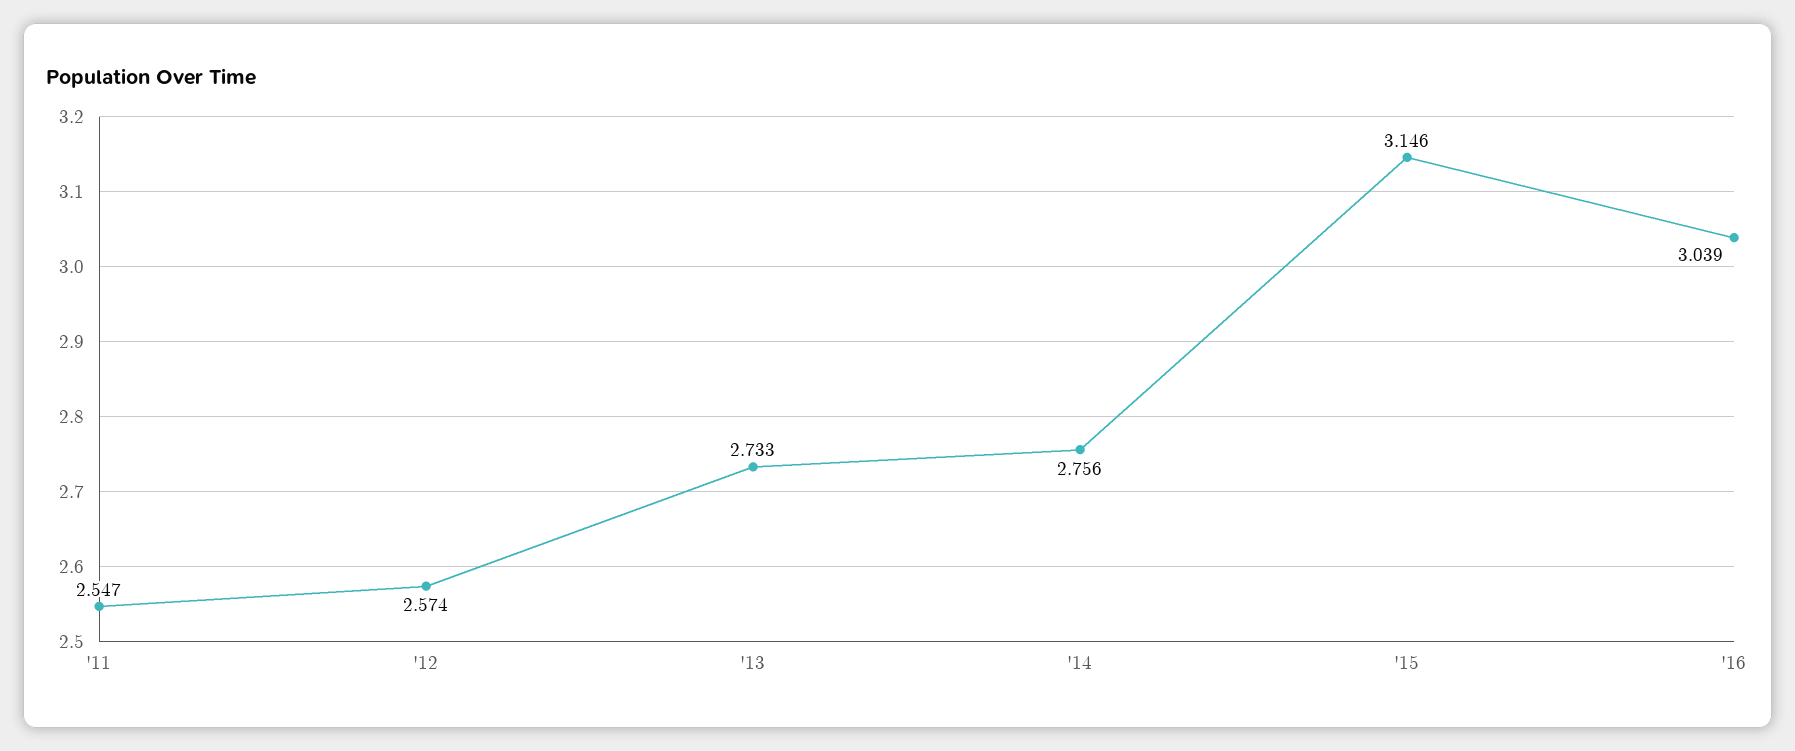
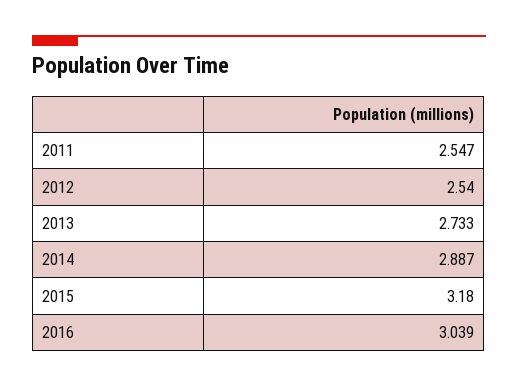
'12: 2.574 -> 2.54
'14: 2.756 -> 2.887
'15: 3.146 -> 3.18

